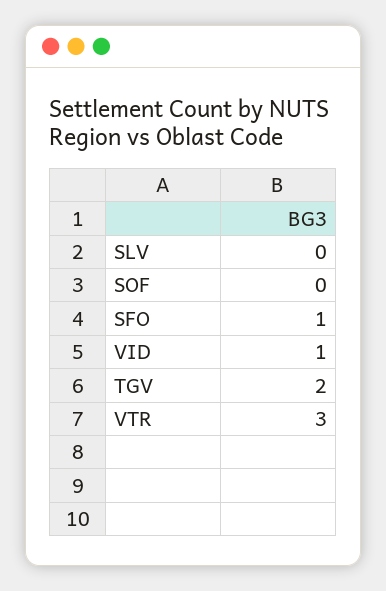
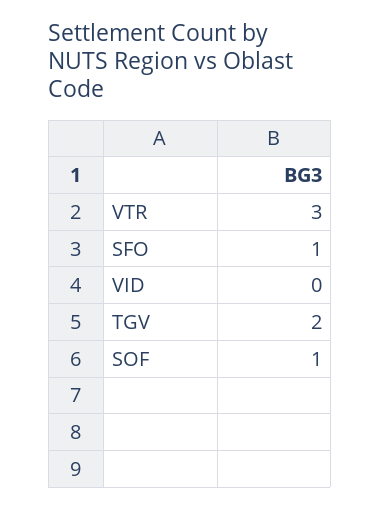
SLV: 0 -> none
SOF: 0 -> 1
VID: 1 -> 0

